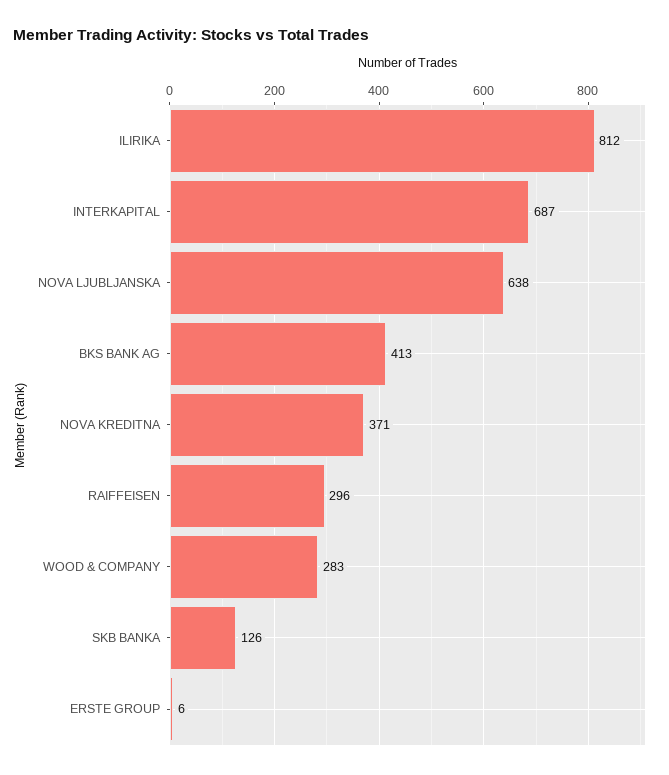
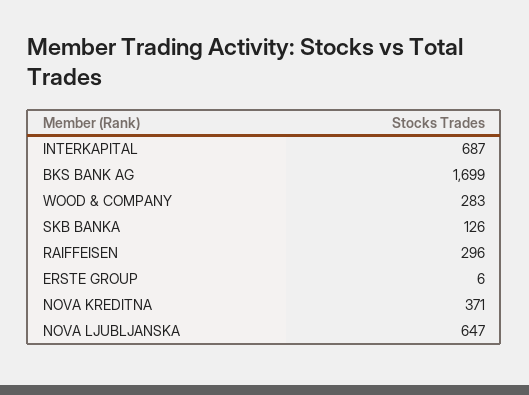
ILIRIKA: 812 -> none
NOVA LJUBLJANSKA: 638 -> 647
BKS BANK AG: 413 -> 1699

